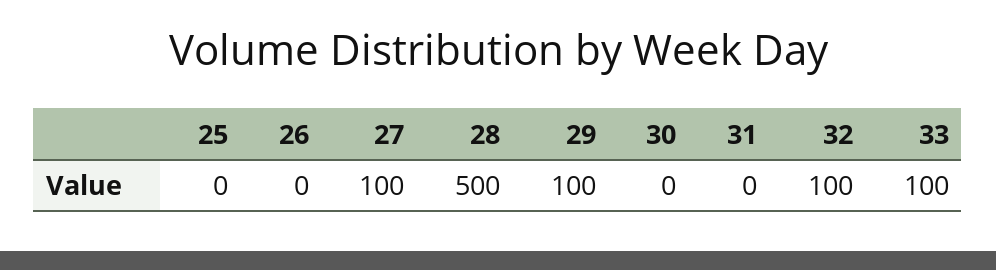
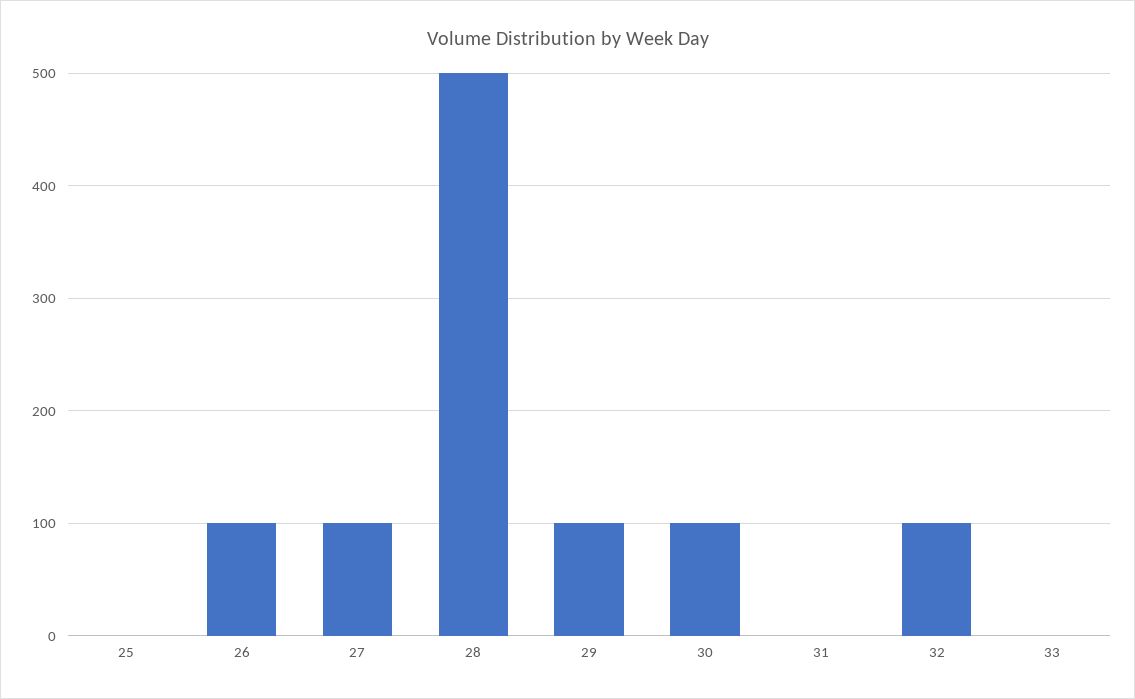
26: 0 -> 100
30: 0 -> 100
33: 100 -> 0

